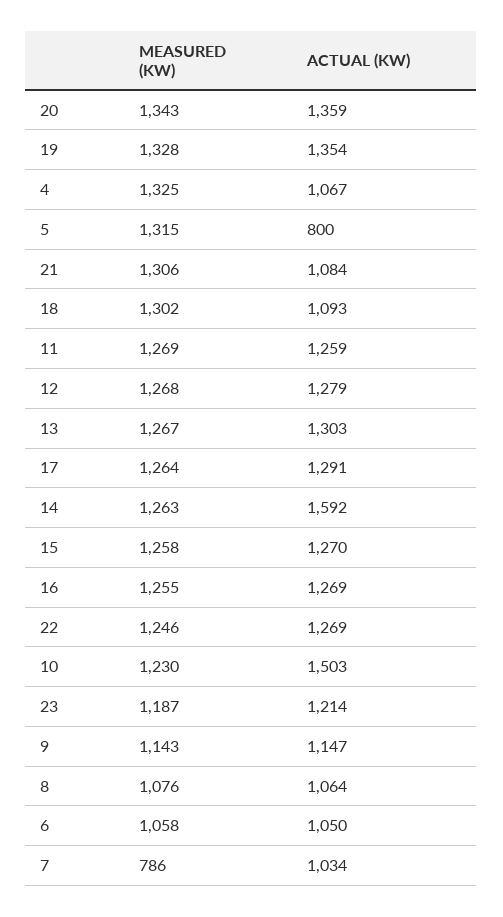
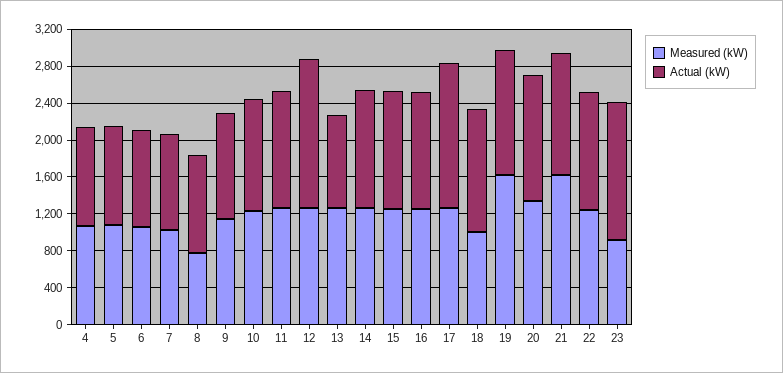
MEASURED (KW), 19: 1328 -> 1600
MEASURED (KW), 4: 1325 -> 1100
MEASURED (KW), 5: 1315 -> 1100
ACTUAL (KW), 5: 800 -> 1100
MEASURED (KW), 21: 1306 -> 1600
ACTUAL (KW), 21: 1084 -> 1300
MEASURED (KW), 18: 1302 -> 1000
ACTUAL (KW), 18: 1093 -> 1300
ACTUAL (KW), 12: 1279 -> 1600
ACTUAL (KW), 13: 1303 -> 1000
ACTUAL (KW), 17: 1291 -> 1600
ACTUAL (KW), 14: 1592 -> 1300
ACTUAL (KW), 10: 1503 -> 1200
MEASURED (KW), 23: 1187 -> 900
ACTUAL (KW), 23: 1214 -> 1500
MEASURED (KW), 8: 1076 -> 800
MEASURED (KW), 7: 786 -> 1000

